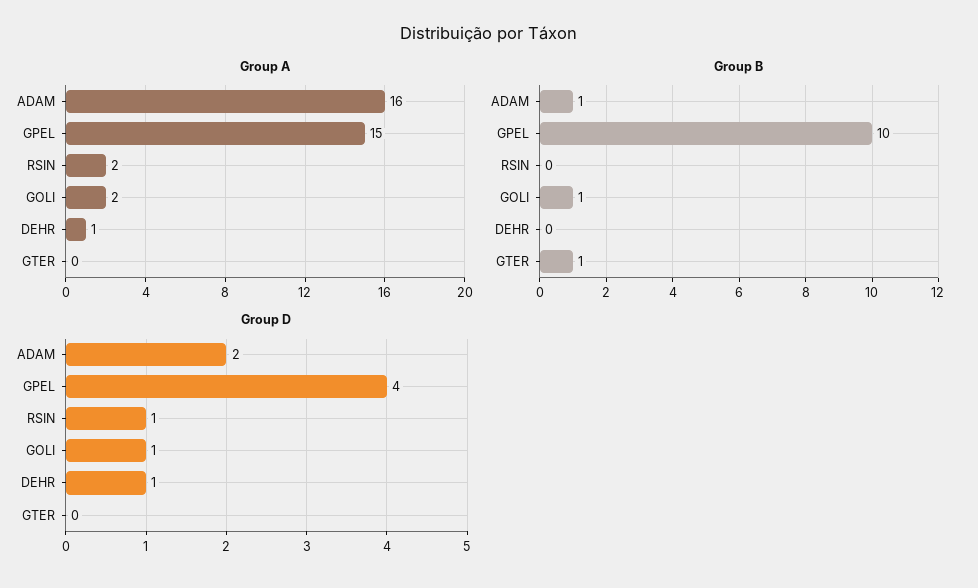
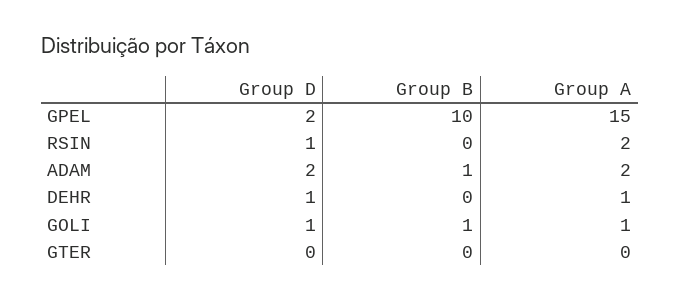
Group A, ADAM: 16 -> 2
Group A, GOLI: 2 -> 1
Group B, GTER: 1 -> 0
Group D, GPEL: 4 -> 2

